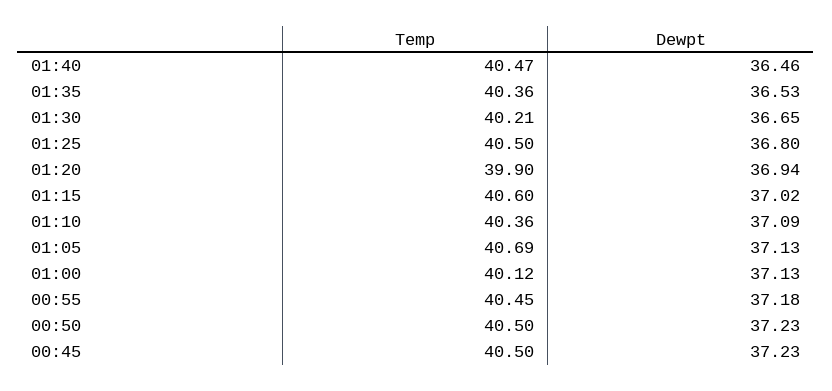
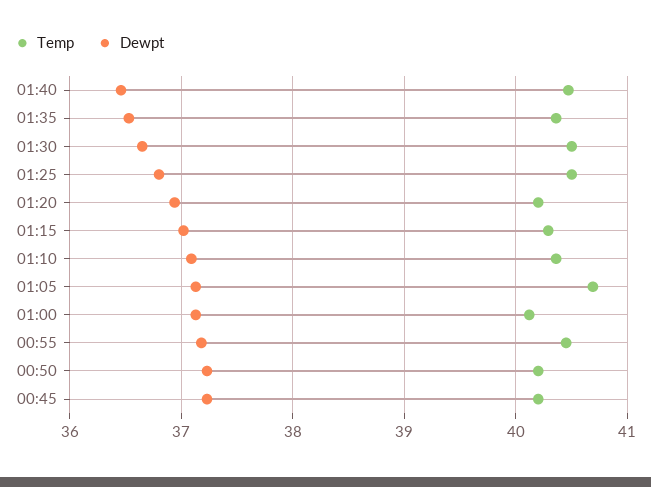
Temp, 01:30: 40.21 -> 40.5
Temp, 01:20: 39.9 -> 40.2
Temp, 01:15: 40.6 -> 40.3
Temp, 00:50: 40.5 -> 40.2
Temp, 00:45: 40.5 -> 40.2

